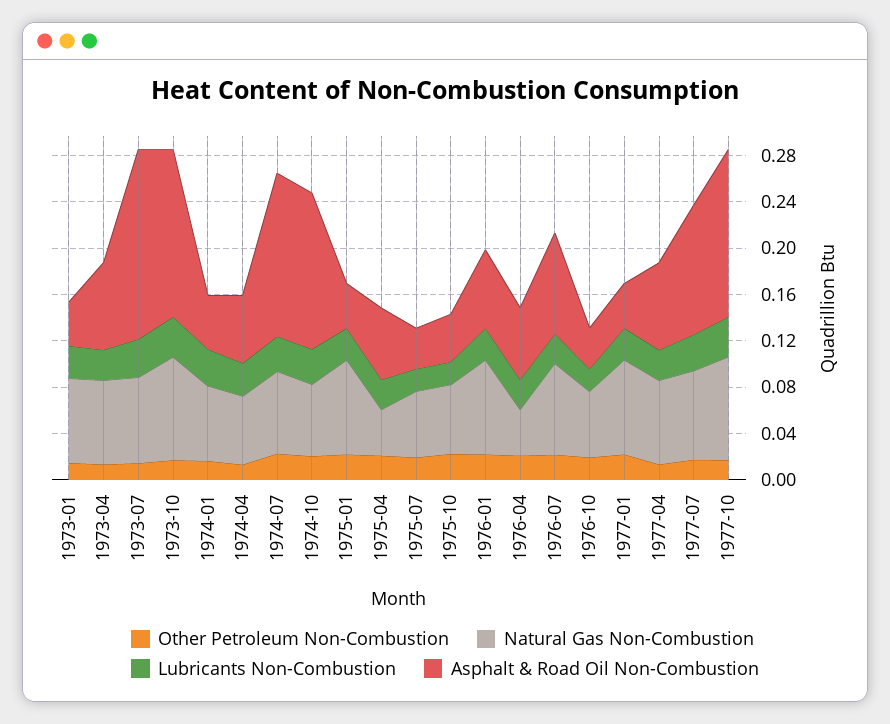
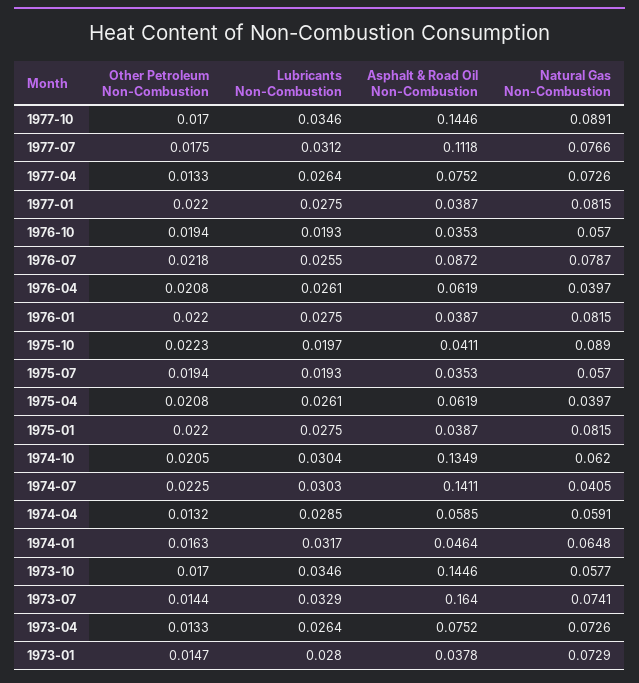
Natural Gas Non-Combustion, 1973-10: 0.09 -> 0.0577
Natural Gas Non-Combustion, 1974-07: 0.07 -> 0.0405
Natural Gas Non-Combustion, 1975-10: 0.06 -> 0.089
Asphalt & Road Oil Non-Combustion, 1976-01: 0.07 -> 0.0387

